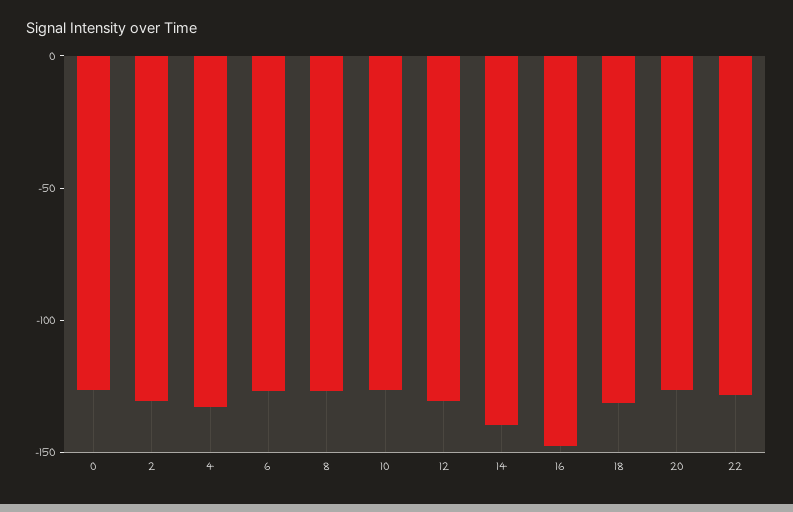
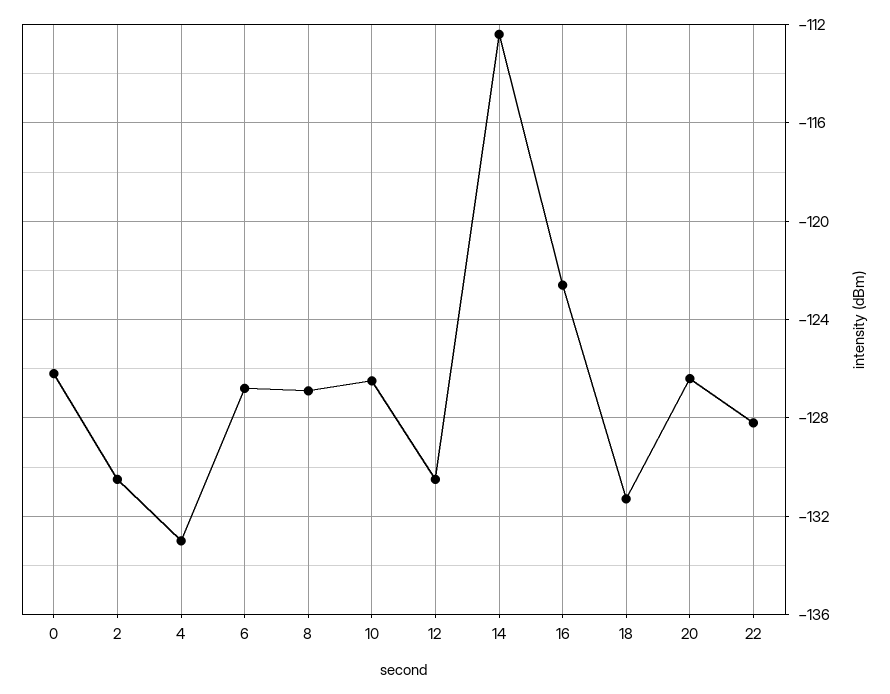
14: -140 -> -112.5
16: -150 -> -122.5

